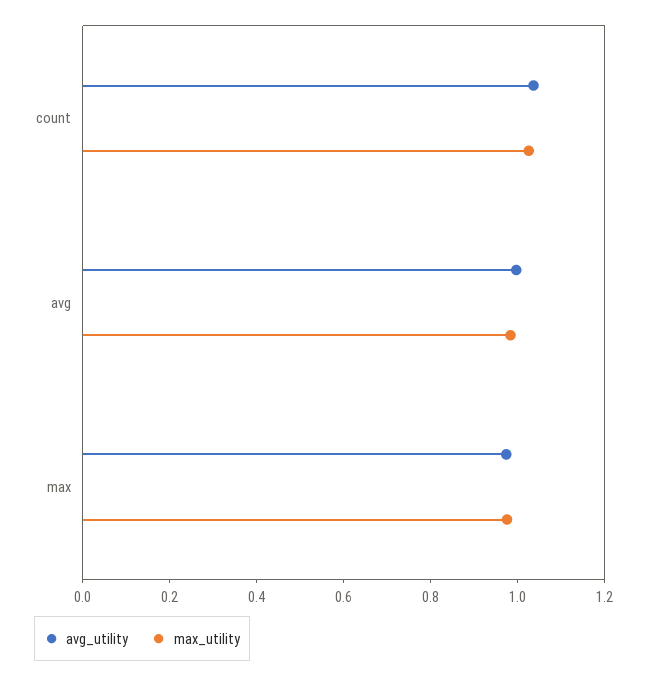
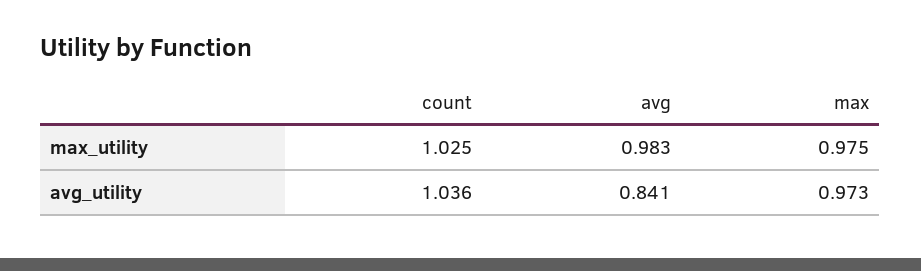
avg_utility, avg: 1 -> 0.841

